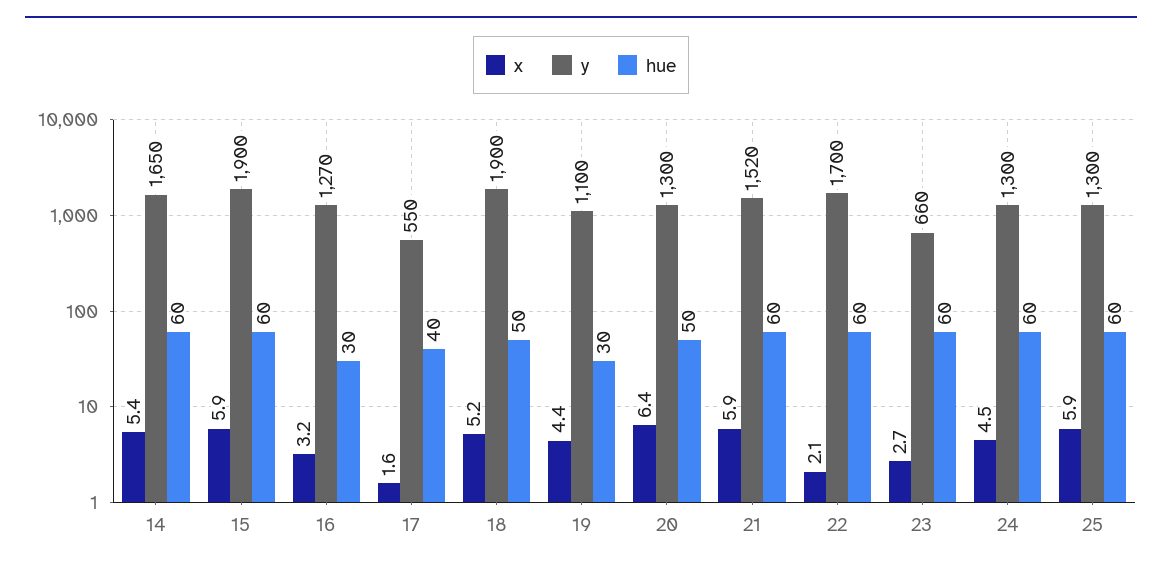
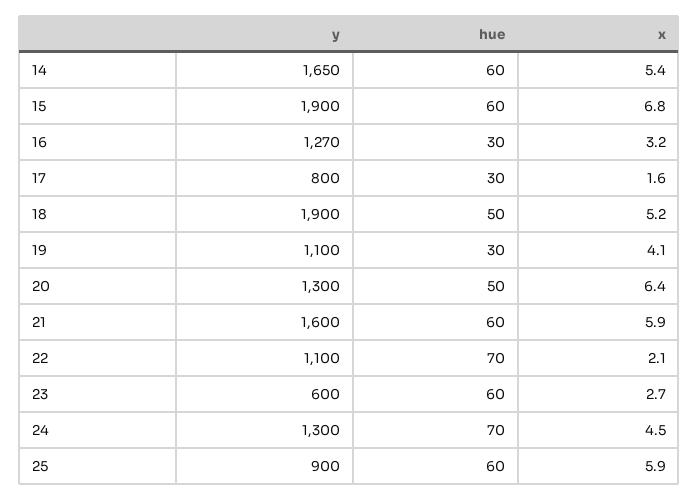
x, 15: 5.9 -> 6.8
y, 17: 550 -> 800
hue, 17: 40 -> 30
x, 19: 4.4 -> 4.1
y, 21: 1520 -> 1600
y, 22: 1700 -> 1100
hue, 22: 60 -> 70
y, 23: 660 -> 600
hue, 24: 60 -> 70
y, 25: 1300 -> 900

